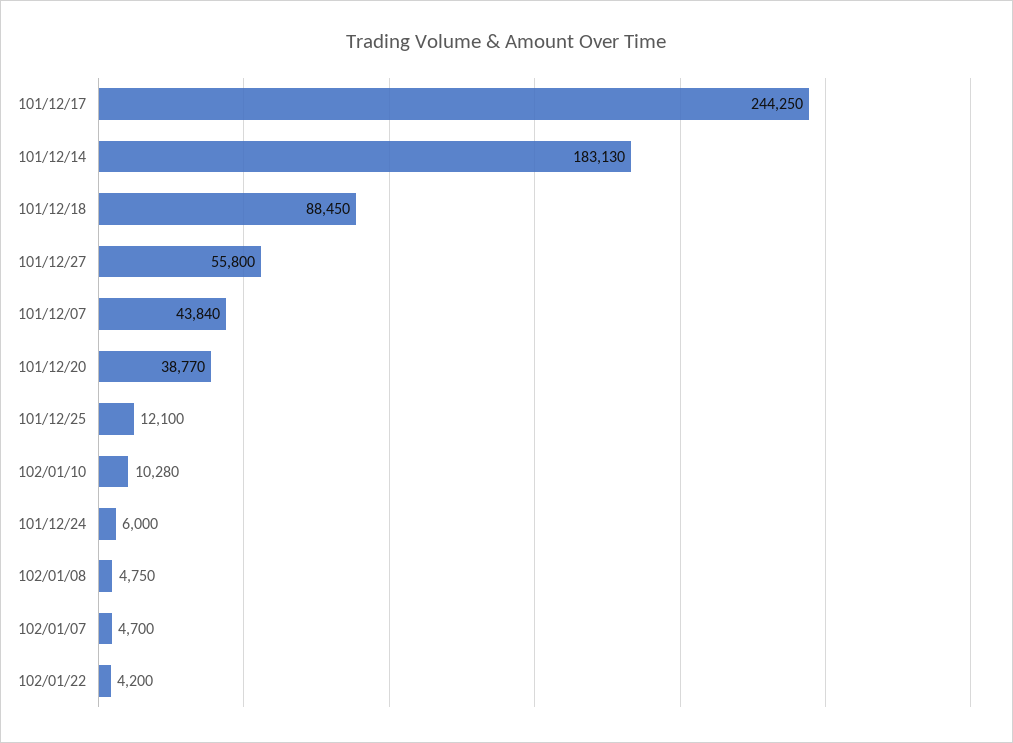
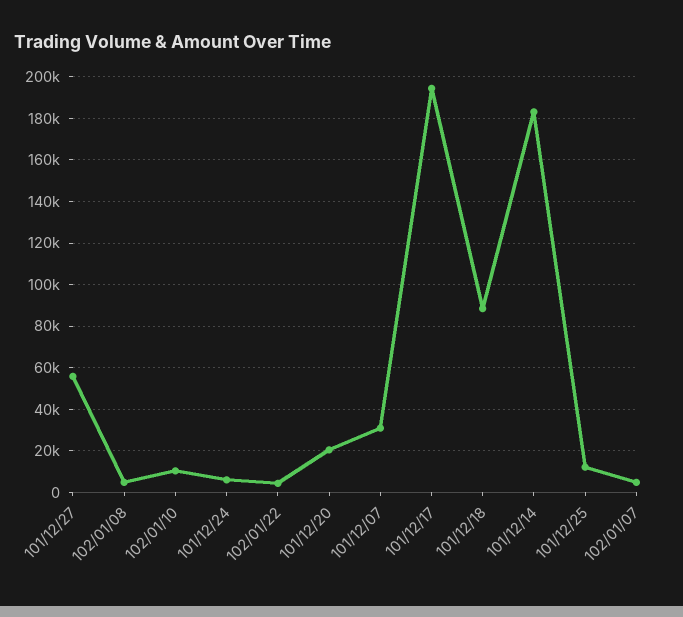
101/12/17: 244250 -> 195000
101/12/07: 43840 -> 30000
101/12/20: 38770 -> 20000

